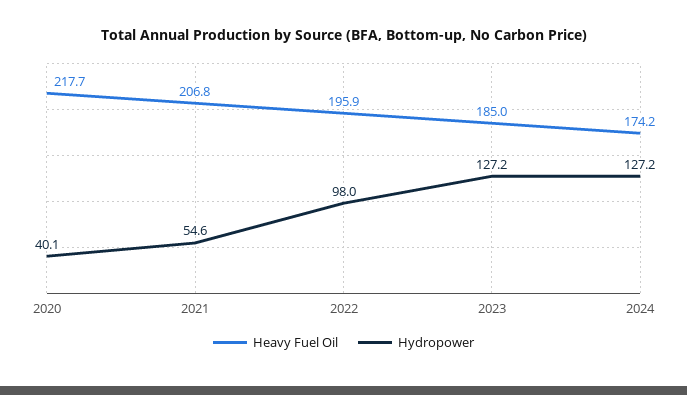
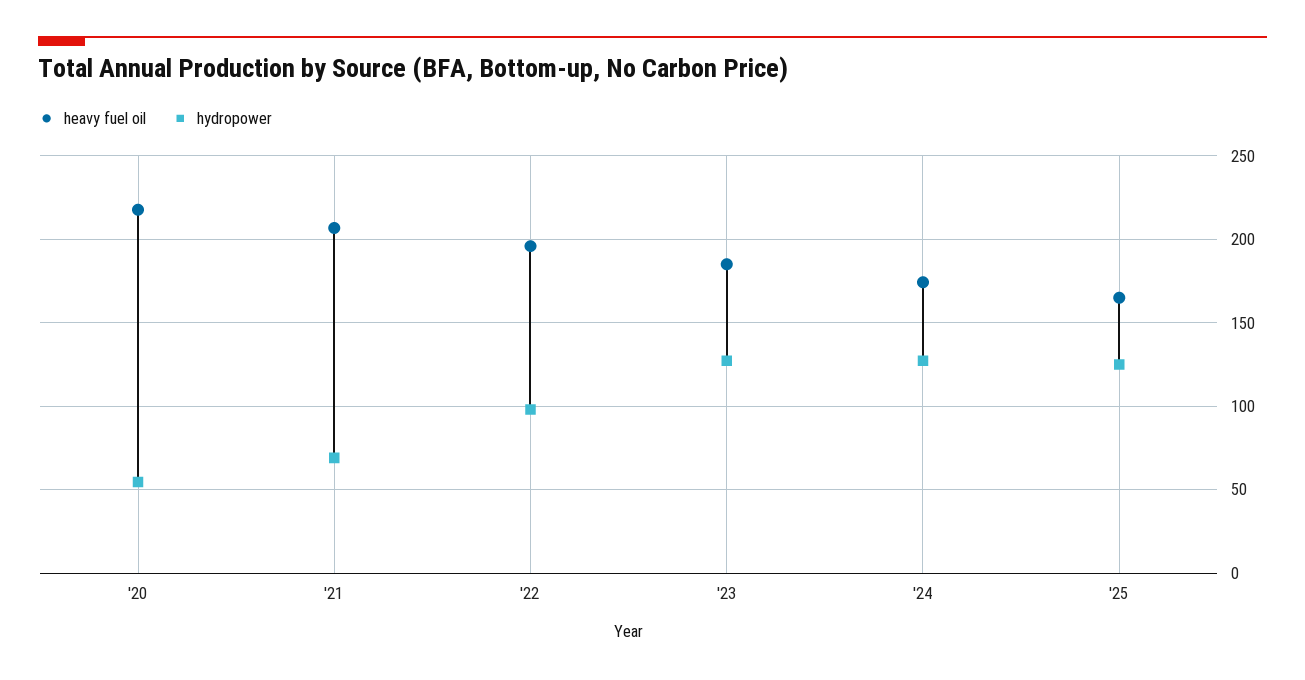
Hydropower, 2020: 40.1 -> 55
Hydropower, 2021: 54.6 -> 70
Heavy Fuel Oil, '25: none -> 165
Hydropower, '25: none -> 125

